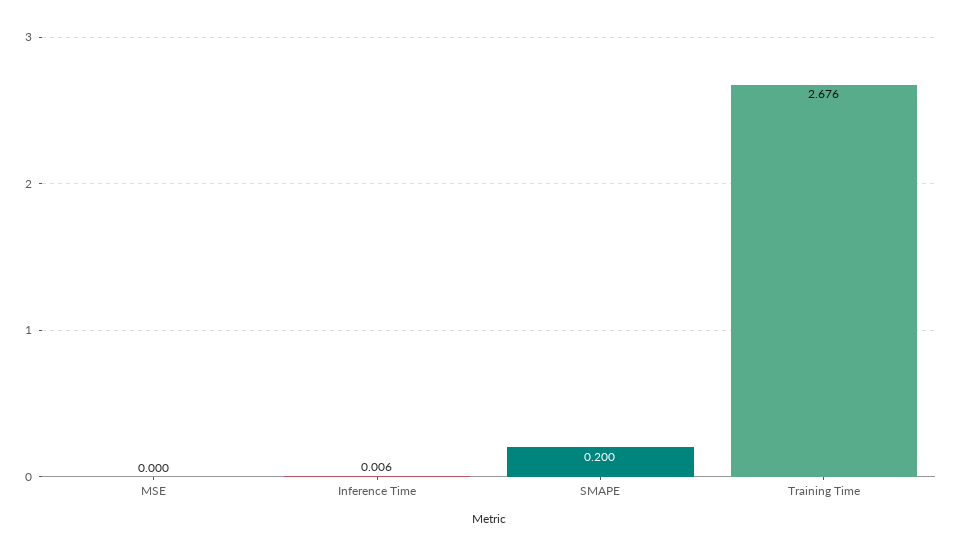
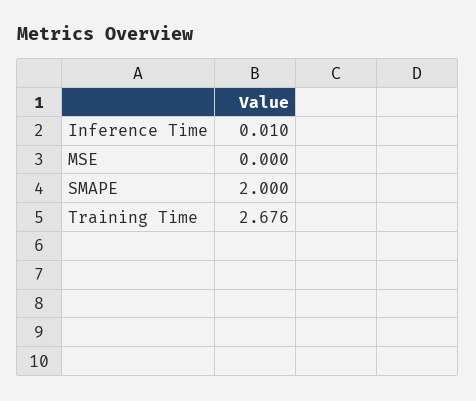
Inference Time: 0.006 -> 0.01
SMAPE: 0.2 -> 2

